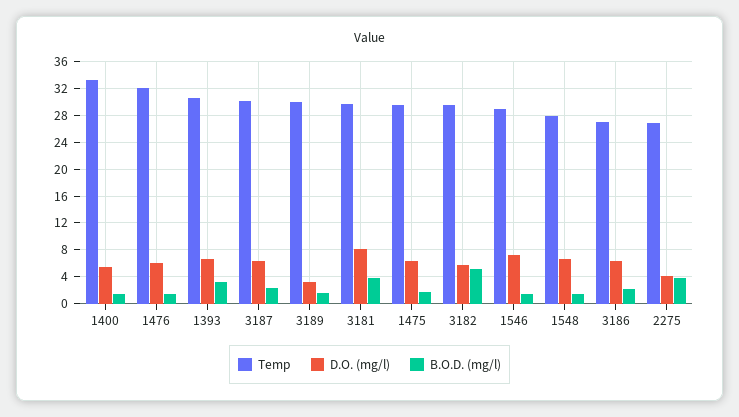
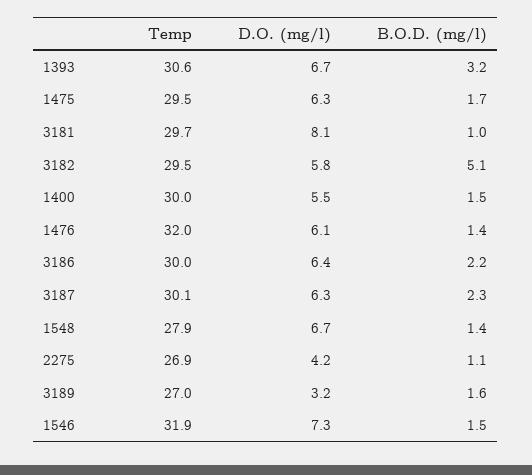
Temp, 1400: 33 -> 30
Temp, 3189: 30 -> 27
B.O.D. (mg/l), 3181: 4 -> 1
Temp, 1546: 29 -> 31.9
Temp, 3186: 27 -> 30
B.O.D. (mg/l), 2275: 4 -> 1.1

